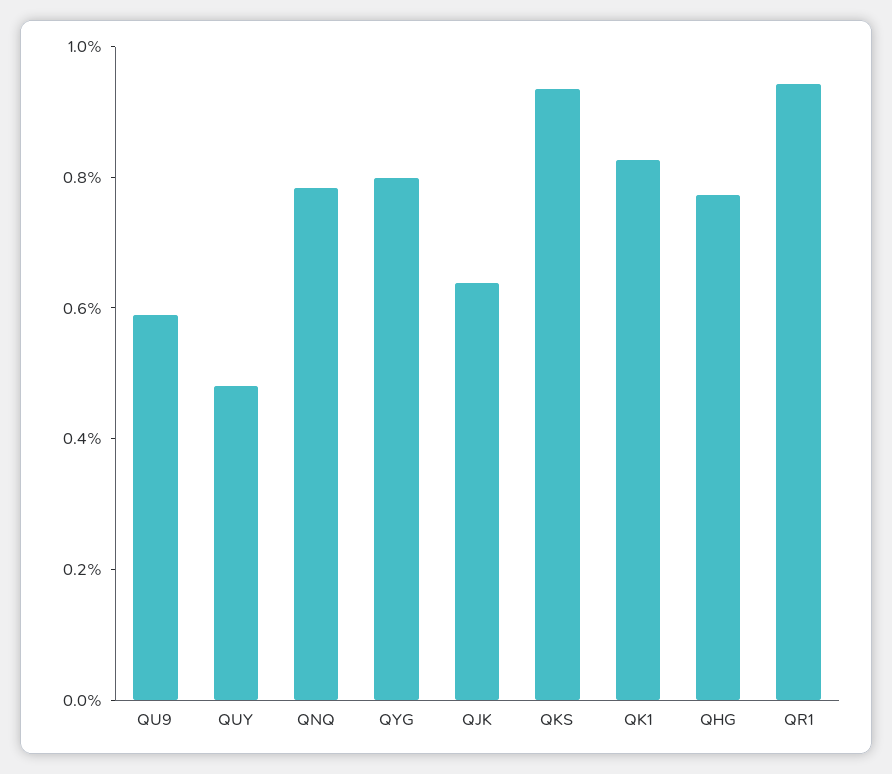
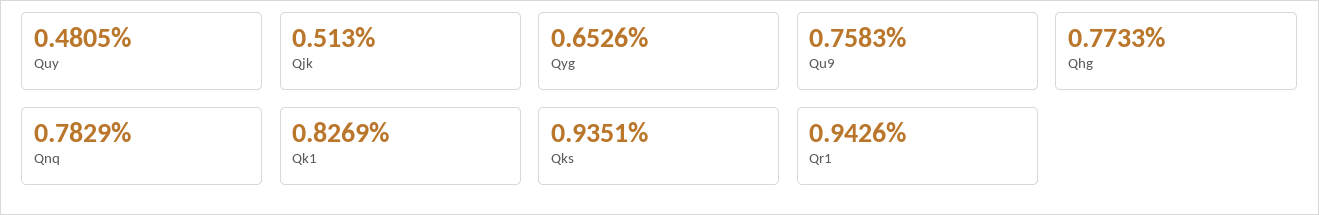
QU9: 0.6 -> 0.7583
QYG: 0.8 -> 0.6526
QJK: 0.65 -> 0.513

